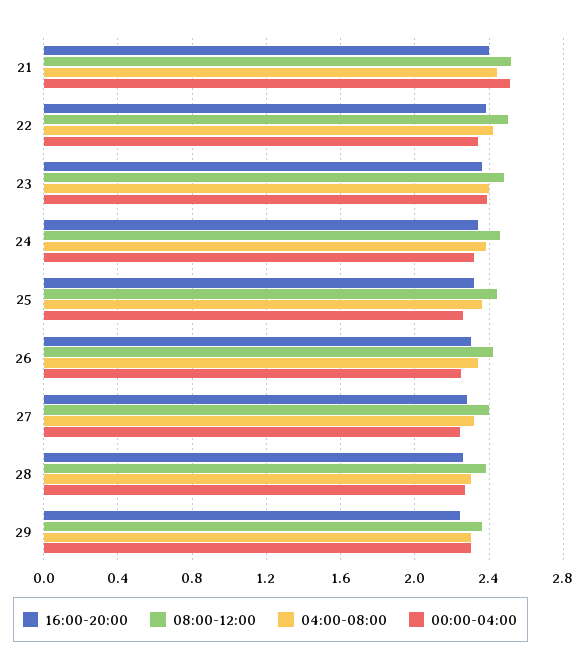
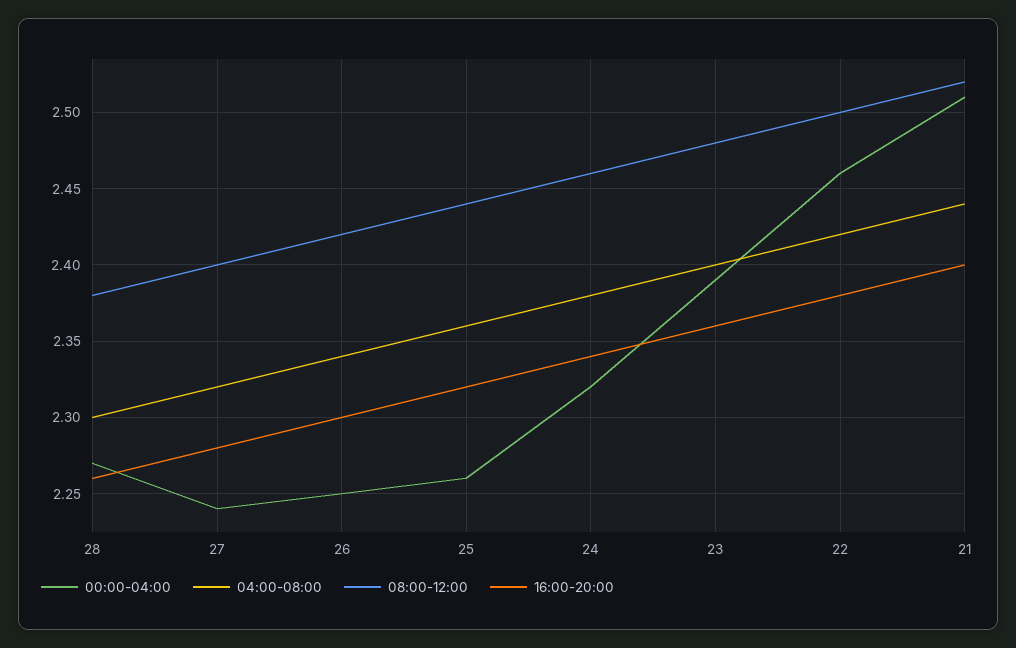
00:00-04:00, 22: 2.35 -> 2.46
16:00-20:00, 29: 2.25 -> none
08:00-12:00, 29: 2.35 -> none
04:00-08:00, 29: 2.3 -> none
00:00-04:00, 29: 2.3 -> none

